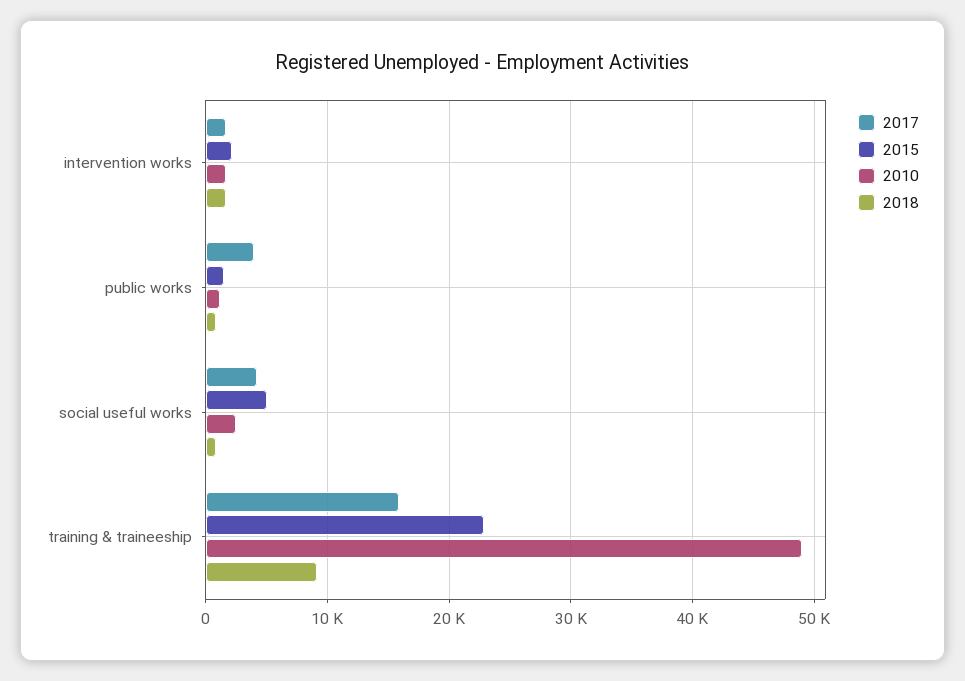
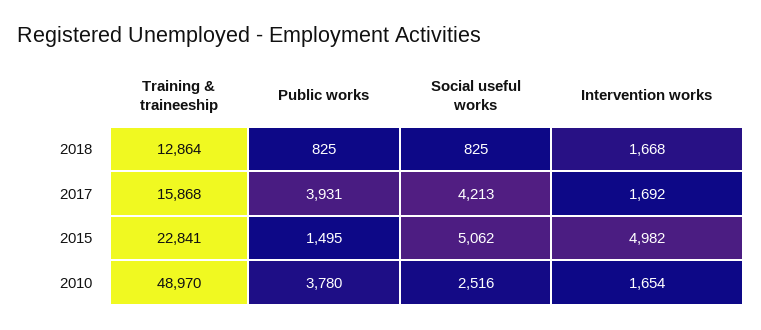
2015, intervention works: 2000 -> 4982
2010, public works: 1000 -> 3780
2018, training & traineeship: 9000 -> 12864

